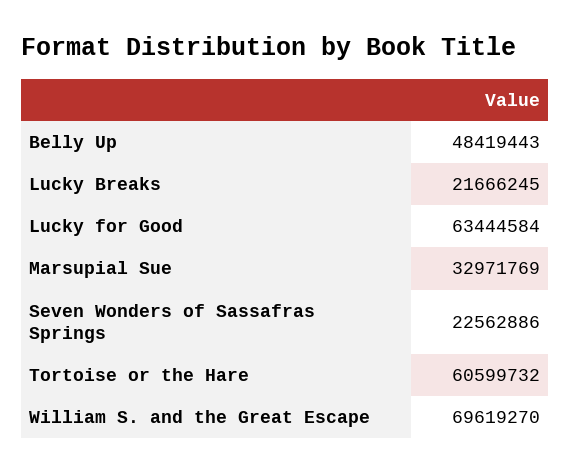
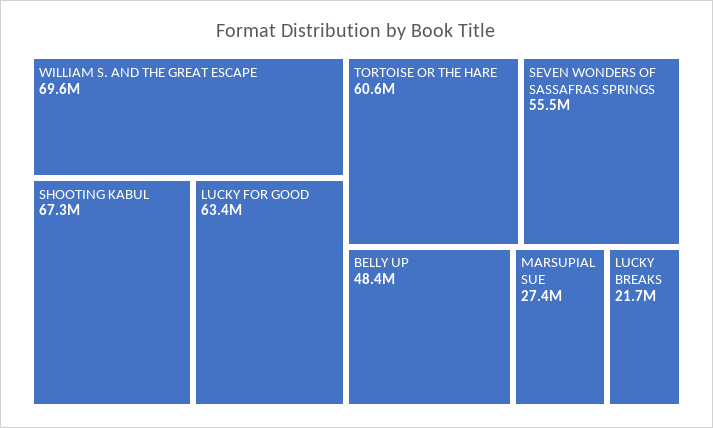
Marsupial Sue: 32971769 -> 27400000
Seven Wonders of Sassafras Springs: 22562886 -> 55500000
SHOOTING KABUL: none -> 67300000

